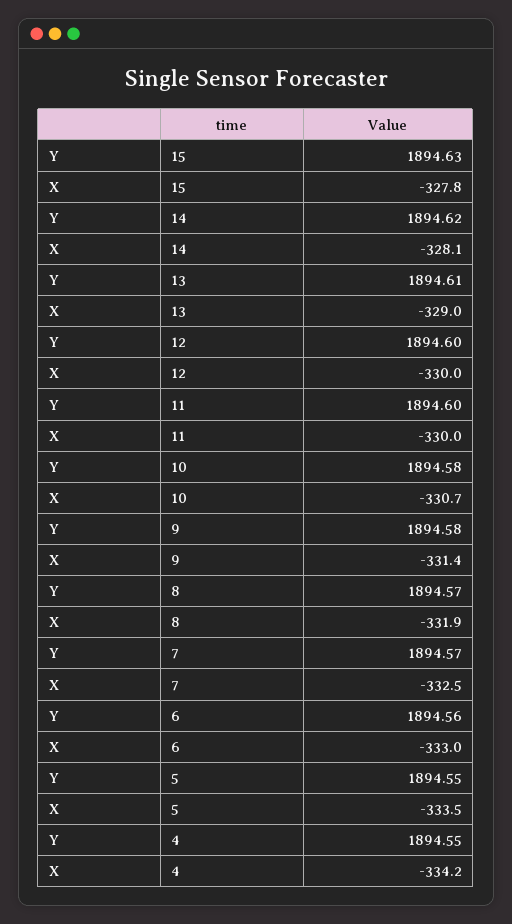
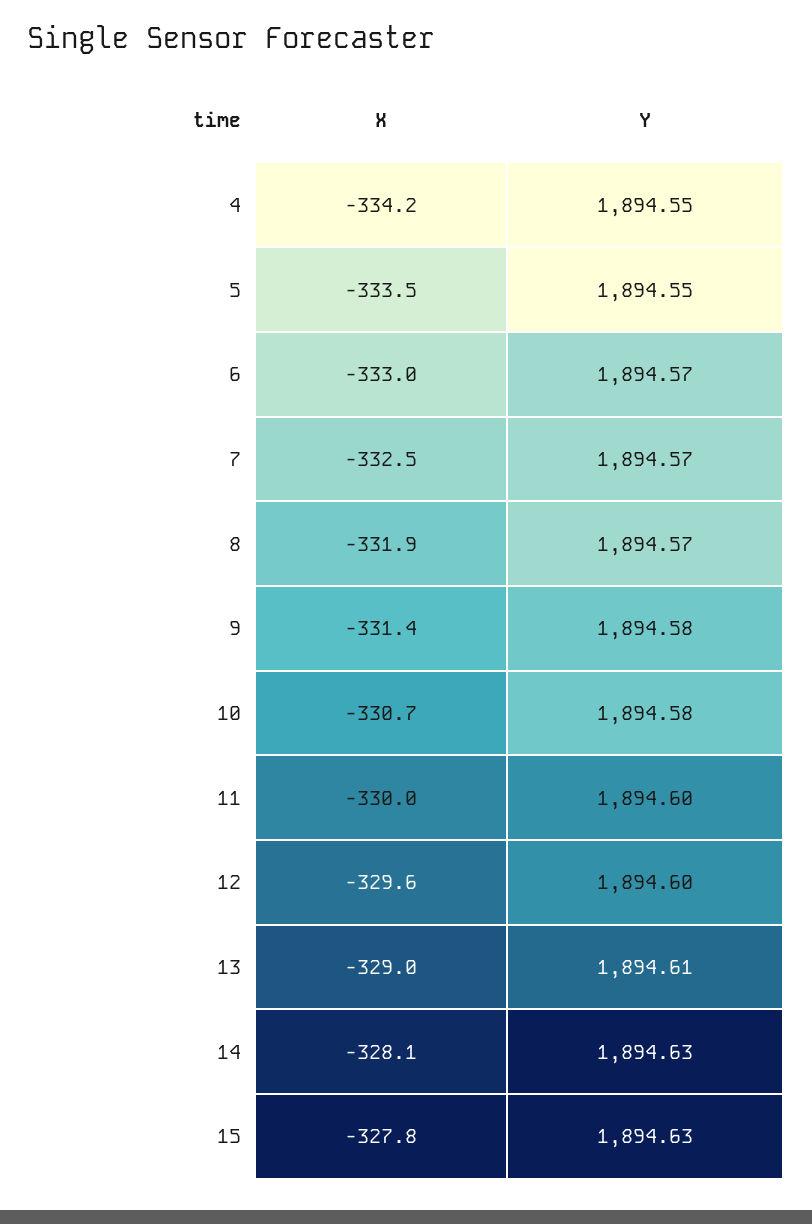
Y, 14: 1894.62 -> 1894.63
X, 12: -330 -> -329.6
Y, 6: 1894.56 -> 1894.57

